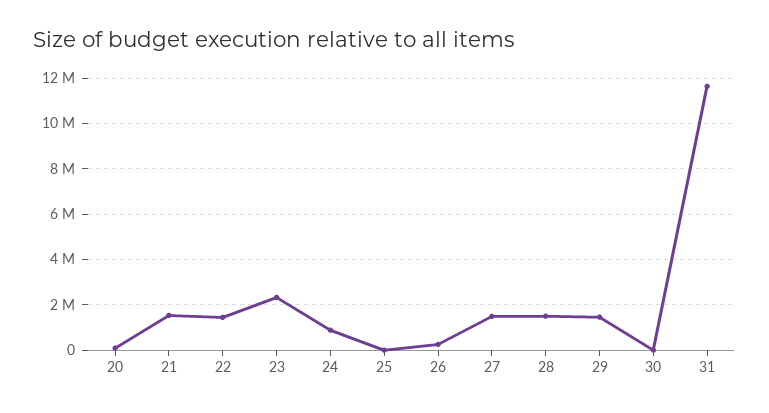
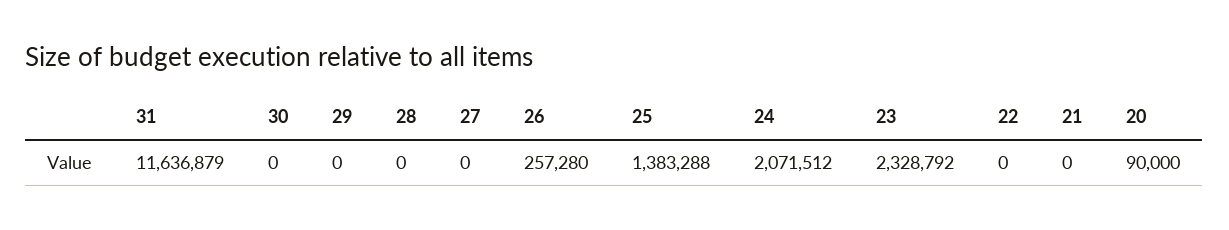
21: 1500000 -> 0
22: 1500000 -> 0
24: 1000000 -> 2071512
25: 0 -> 1383288
27: 1500000 -> 0
28: 1500000 -> 0
29: 1500000 -> 0

